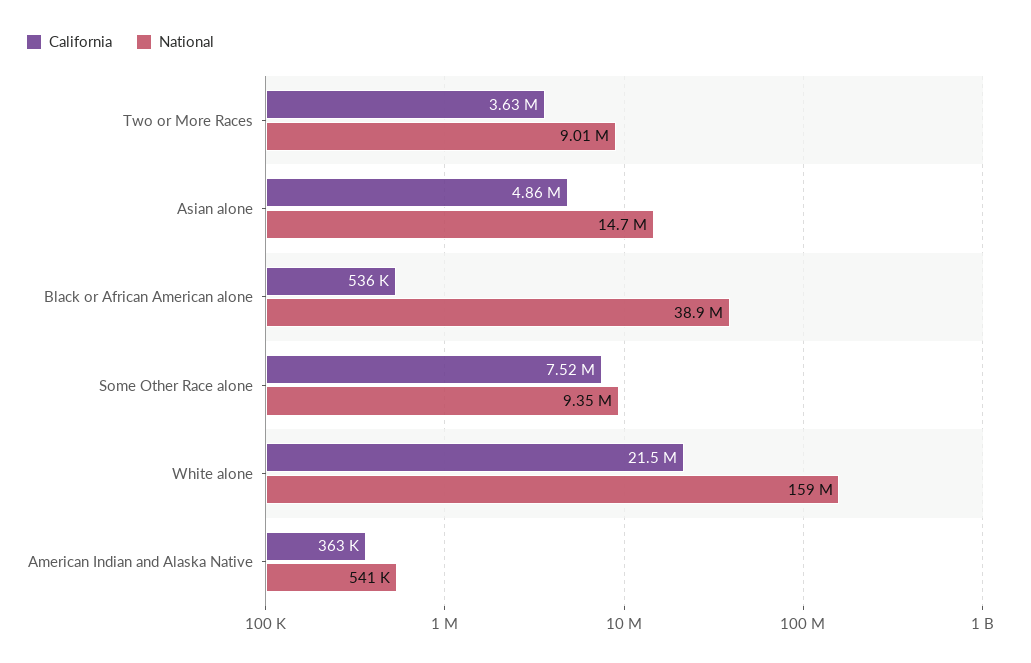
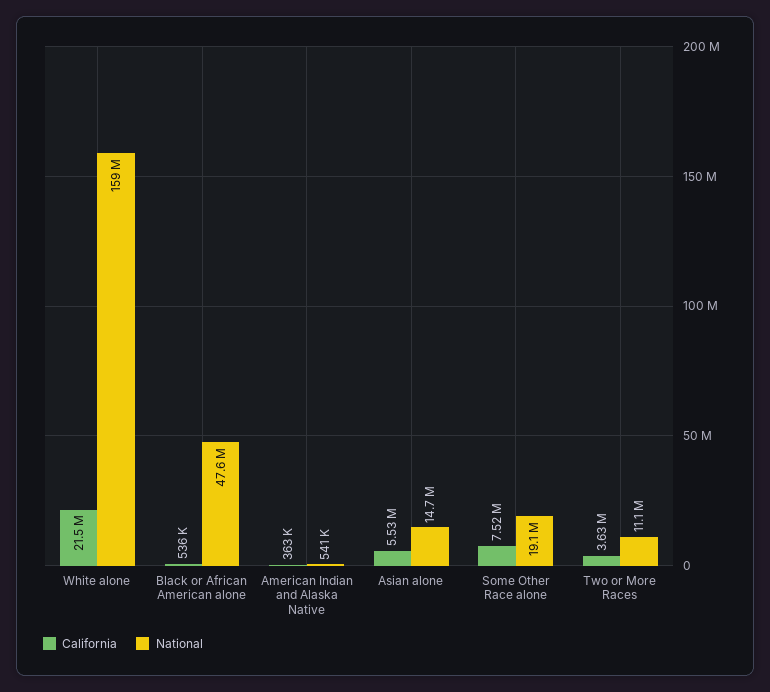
National, Two or More Races: 9010000 -> 11100000
California, Asian alone: 4860000 -> 5530000
National, Black or African American alone: 38900000 -> 47600000
National, Some Other Race alone: 9350000 -> 19100000

